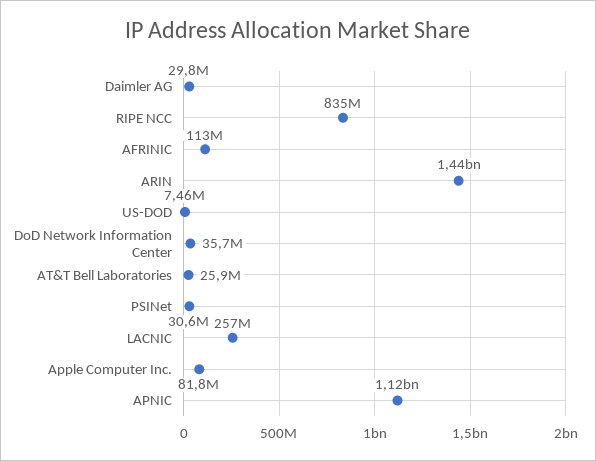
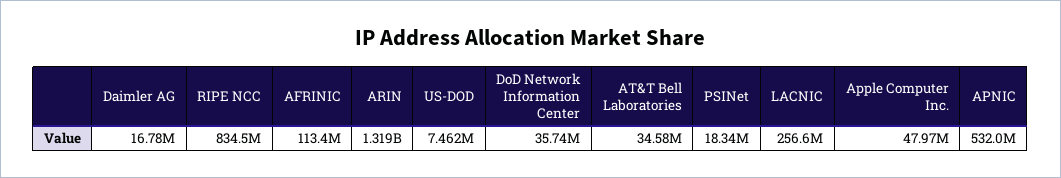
Daimler AG: 29800000 -> 16780000
ARIN: 1440000000 -> 1319000000
AT&T Bell Laboratories: 25900000 -> 34580000
PSINet: 30600000 -> 18340000
Apple Computer Inc.: 81800000 -> 47970000
APNIC: 1120000000 -> 532000000

